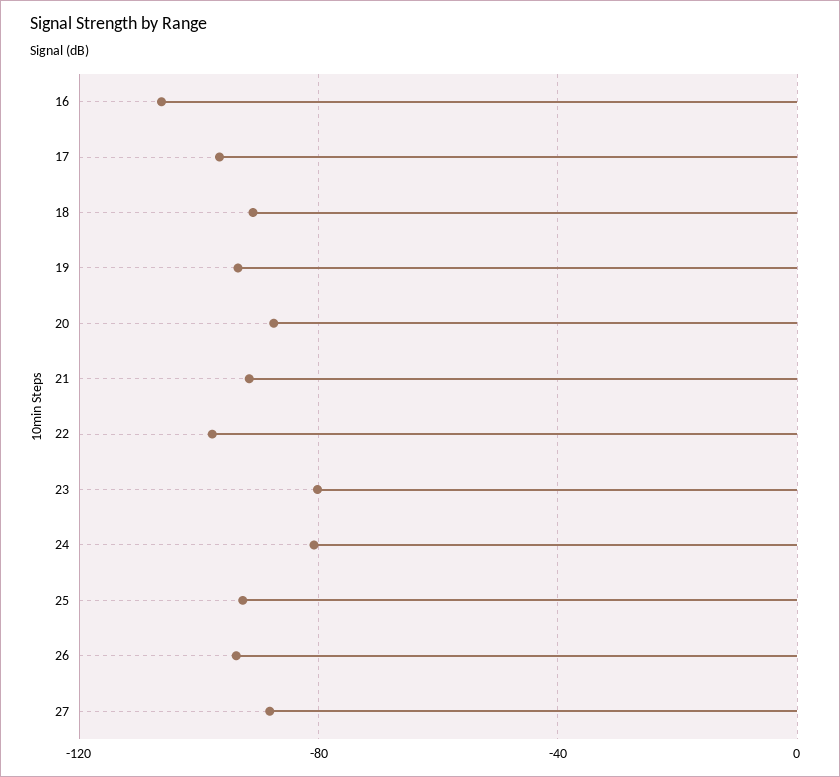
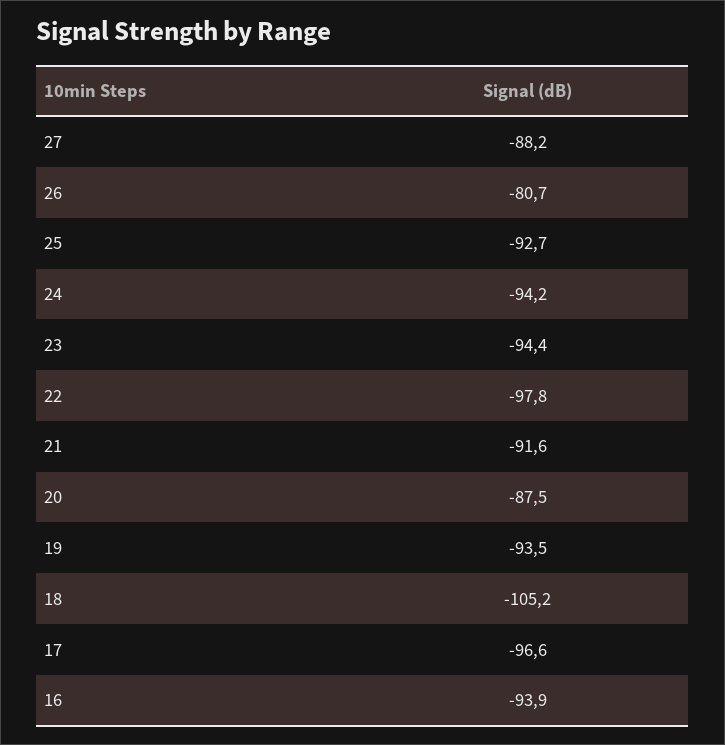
16: -105 -> -93.9
18: -90 -> -105.2
23: -80 -> -94.4
24: -80 -> -94.2
26: -95 -> -80.7

